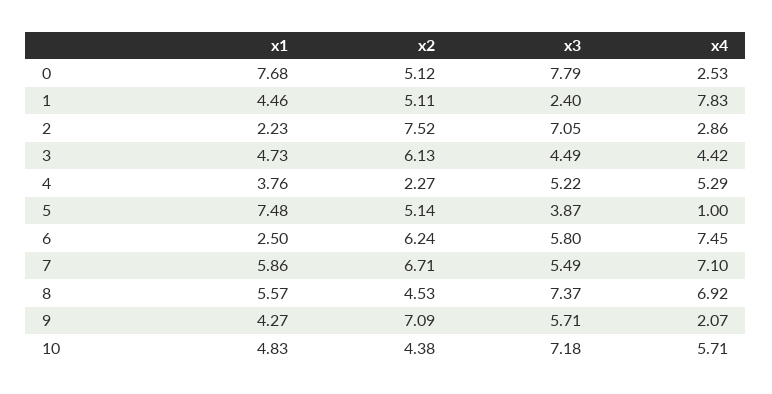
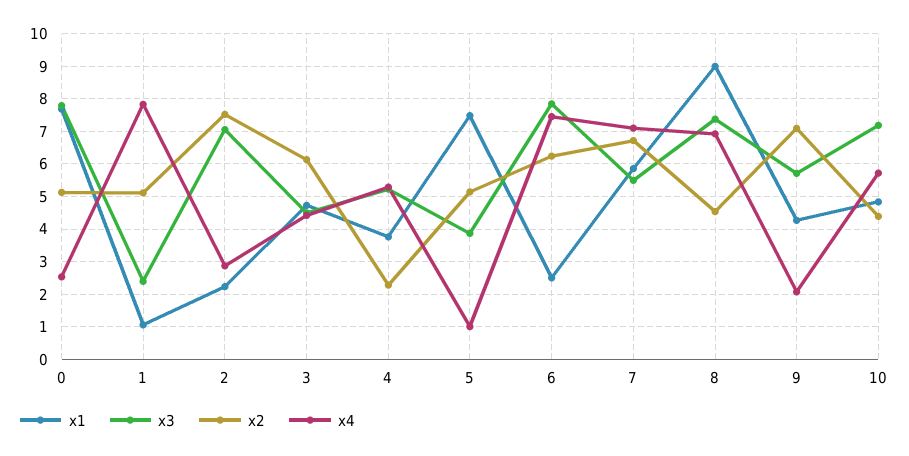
x1, 1: 4.46 -> 1
x3, 6: 5.8 -> 7.8
x1, 8: 5.57 -> 9

